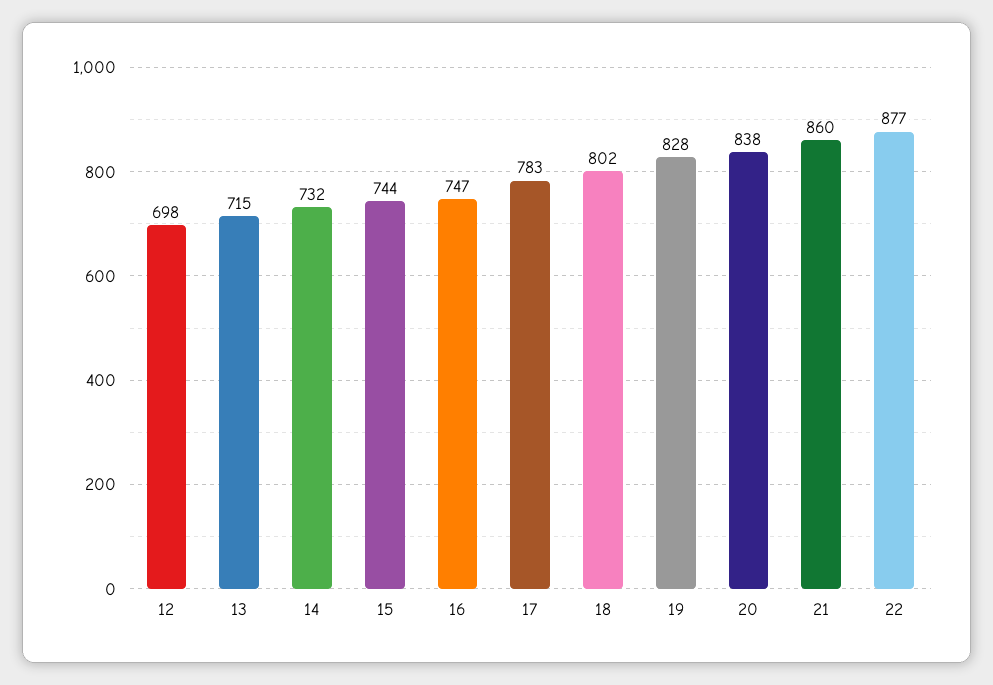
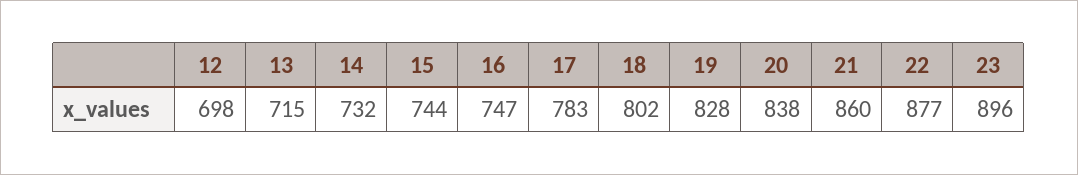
23: none -> 896

